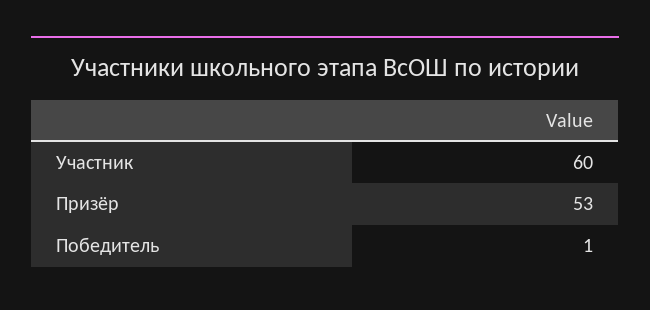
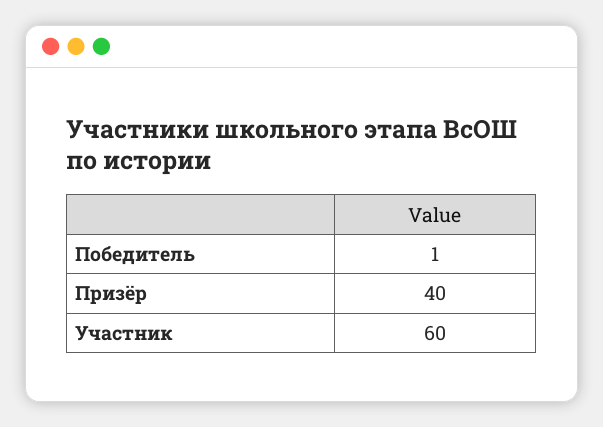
Призёр: 53 -> 40

